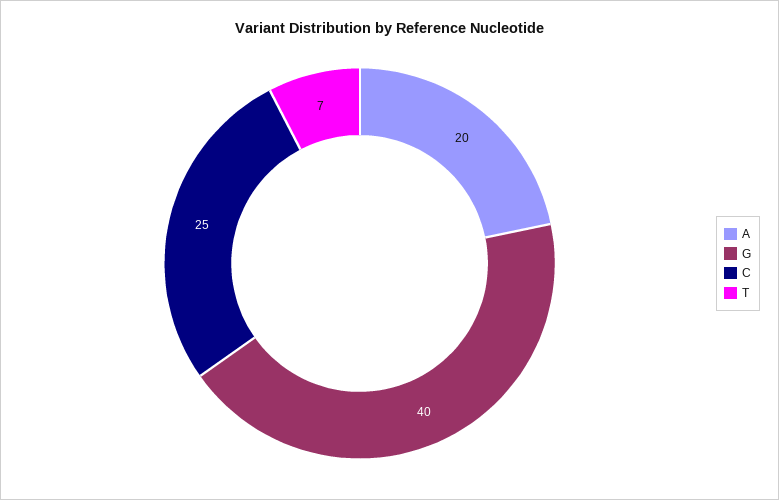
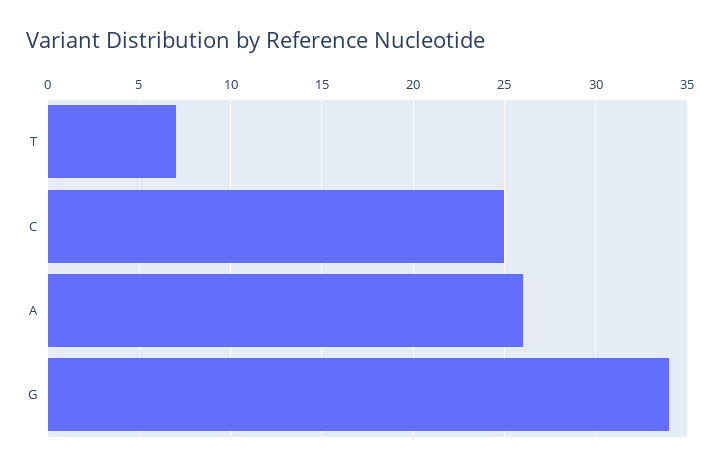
A: 20 -> 26
G: 40 -> 34

